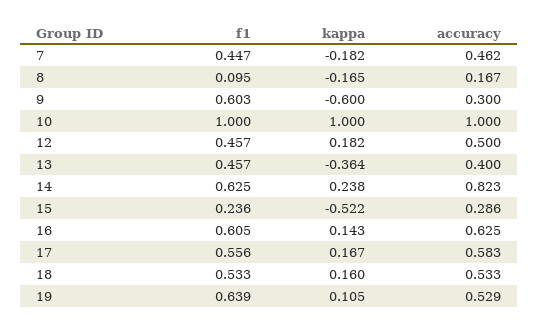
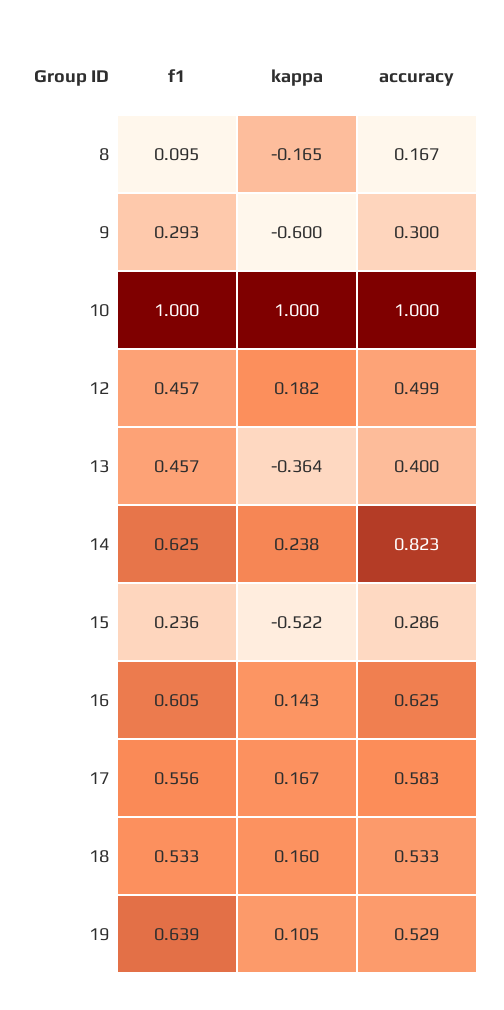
f1, 7: 0.447 -> none
kappa, 7: -0.182 -> none
accuracy, 7: 0.462 -> none
f1, 9: 0.603 -> 0.293
accuracy, 12: 0.5 -> 0.499

